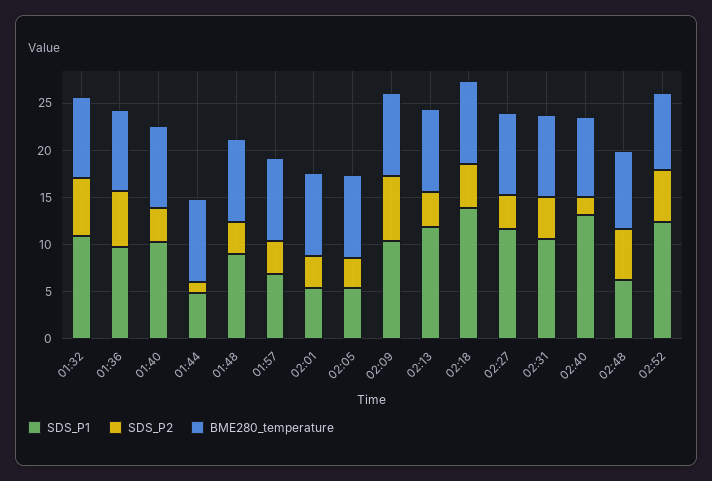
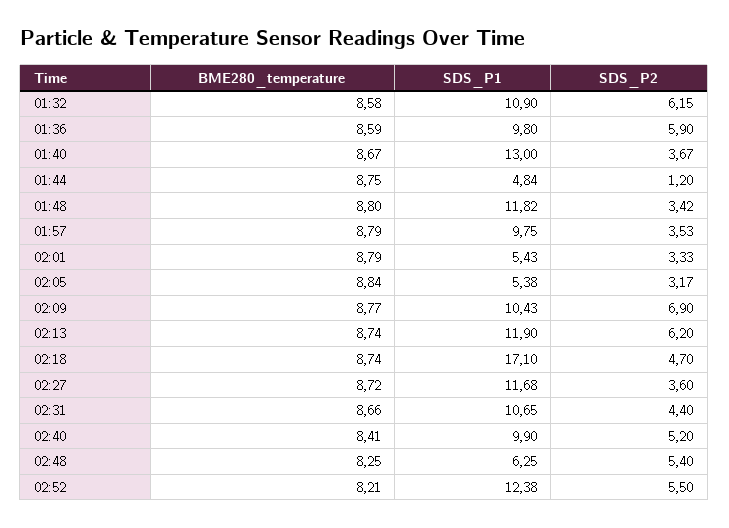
SDS_P1, 01:40: 10 -> 13
SDS_P1, 01:48: 9 -> 11.82
SDS_P1, 01:57: 7 -> 9.75
SDS_P2, 02:13: 4 -> 6.2
SDS_P1, 02:18: 14 -> 17.1
SDS_P1, 02:40: 13 -> 9.9
SDS_P2, 02:40: 2 -> 5.2

